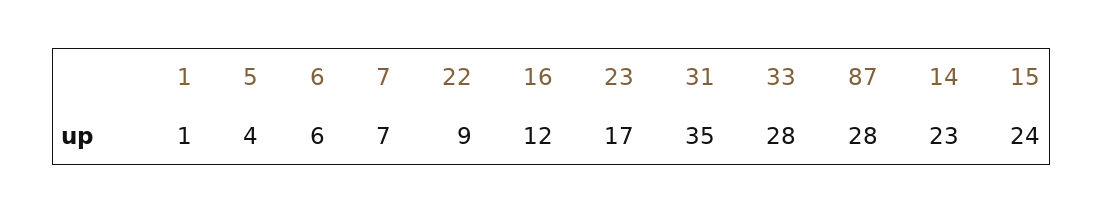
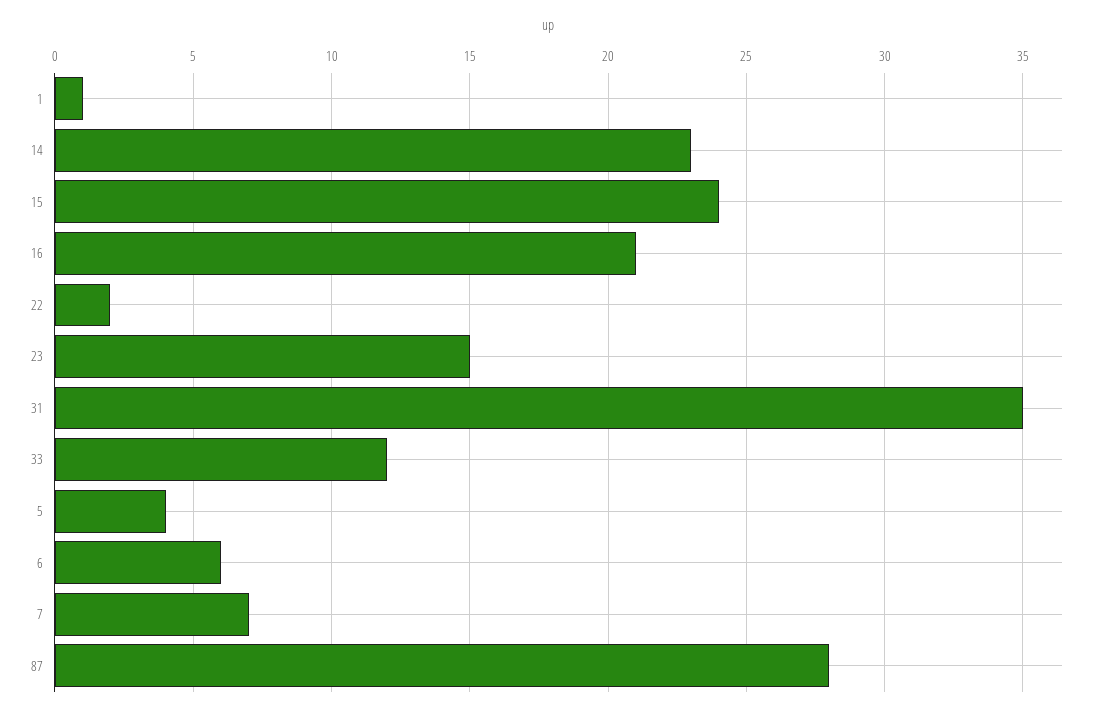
22: 9 -> 2
16: 12 -> 21
23: 17 -> 15
33: 28 -> 12

